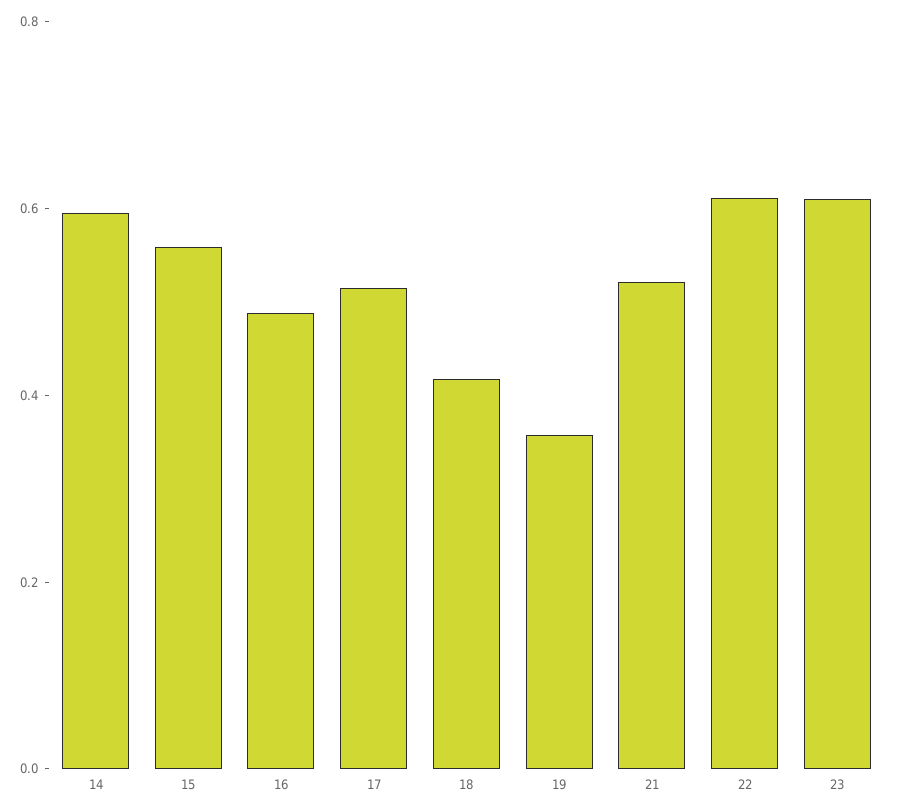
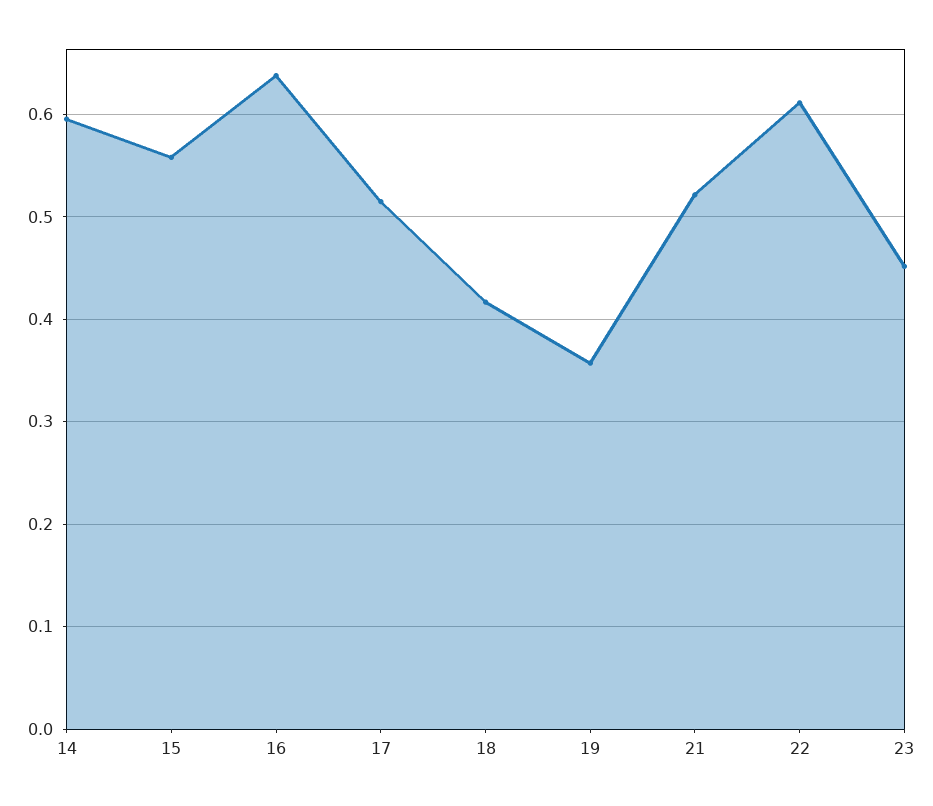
16: 0.5 -> 0.64
23: 0.6 -> 0.45

